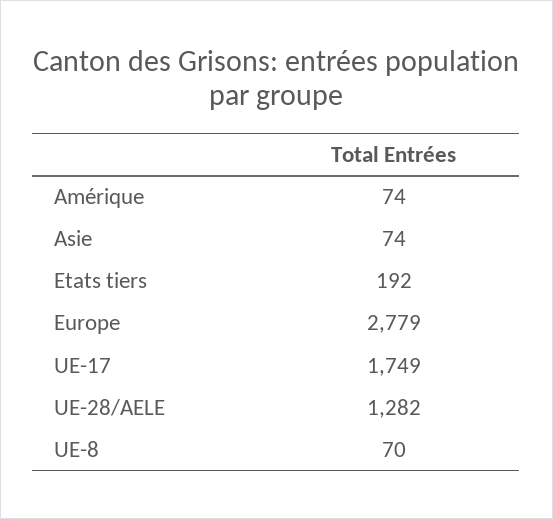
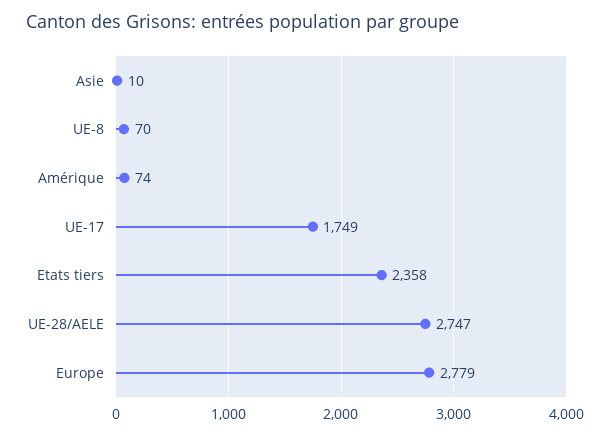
Asie: 74 -> 10
Etats tiers: 192 -> 2358
UE-28/AELE: 1282 -> 2747

